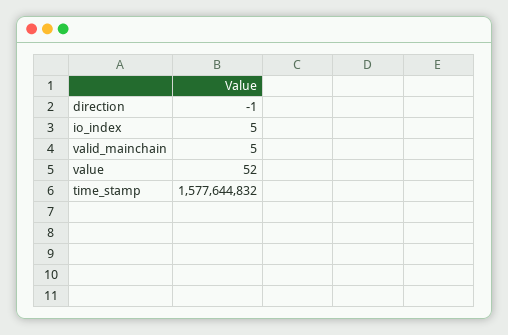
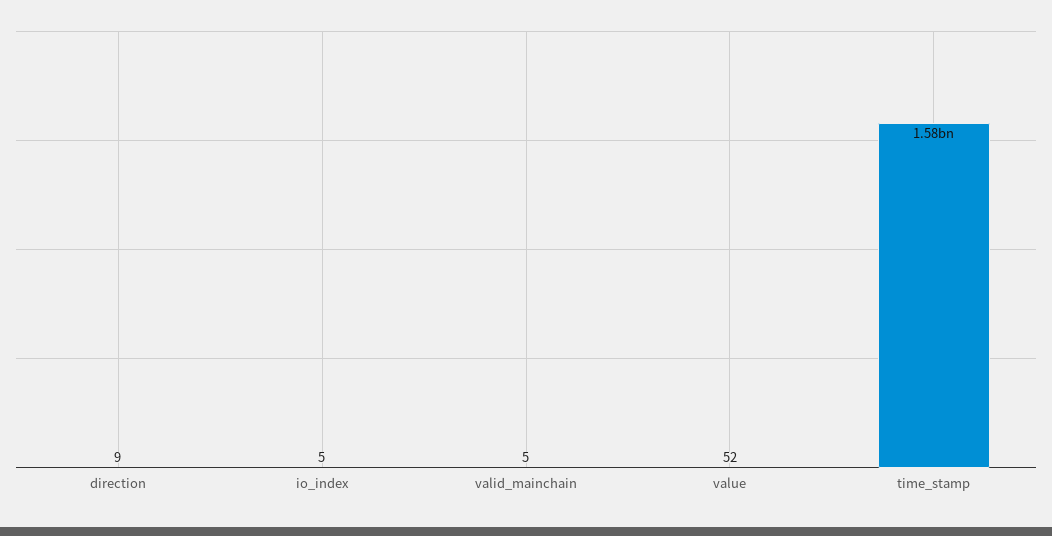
direction: -1 -> 9

